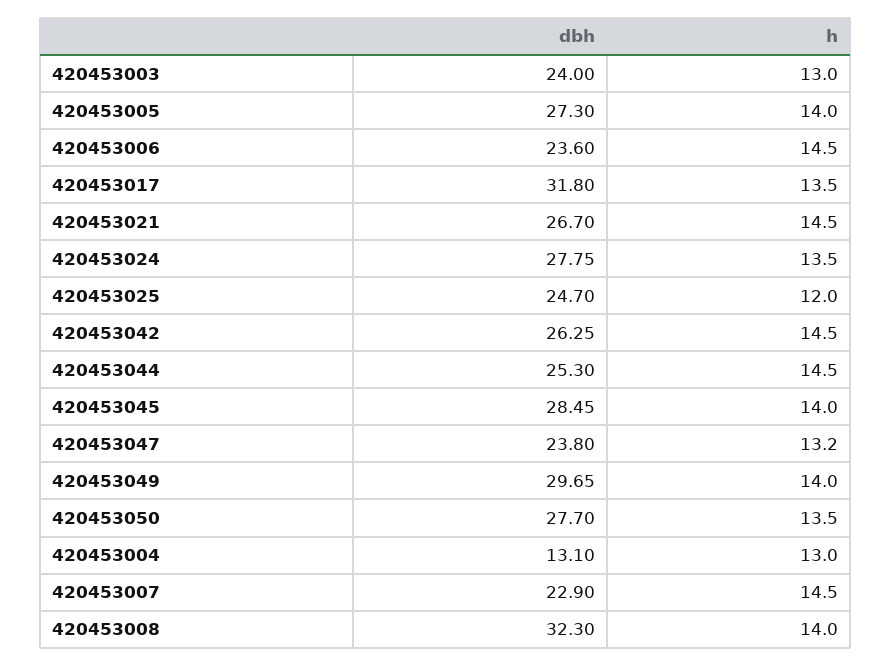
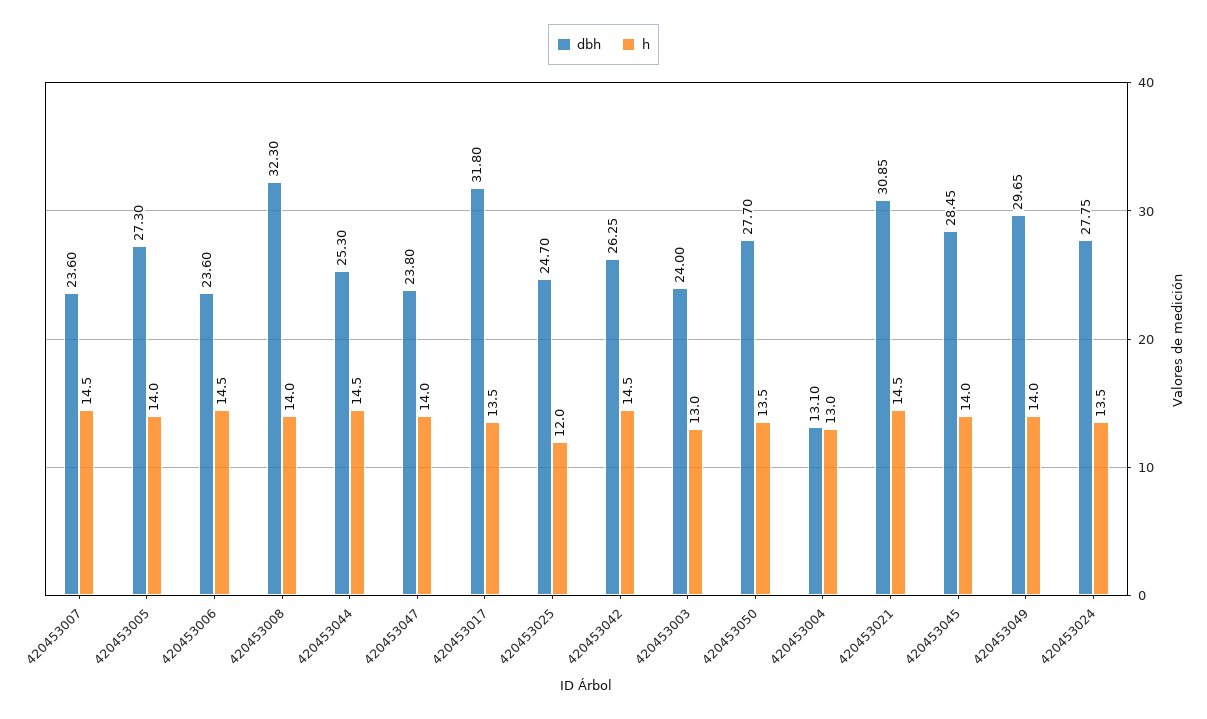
dbh, 420453021: 26.7 -> 30.85
h, 420453047: 13.2 -> 14
dbh, 420453007: 22.9 -> 23.6

